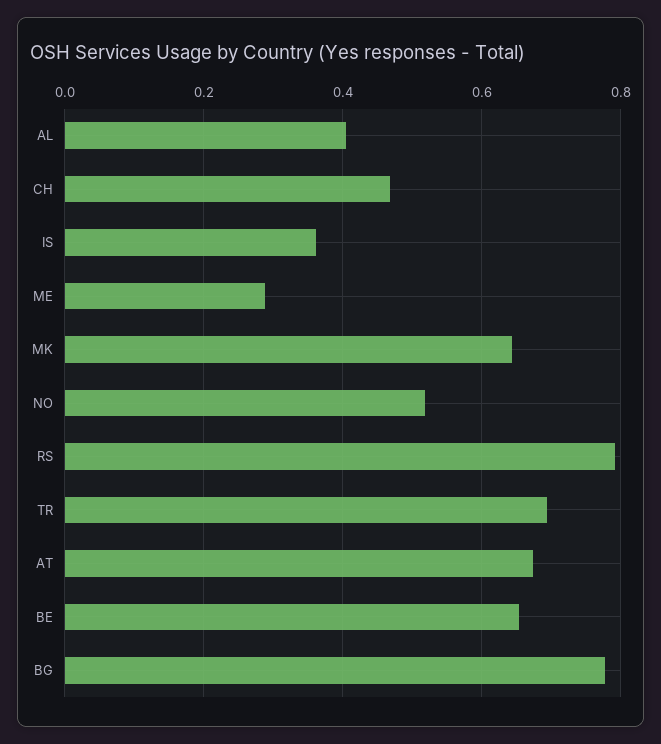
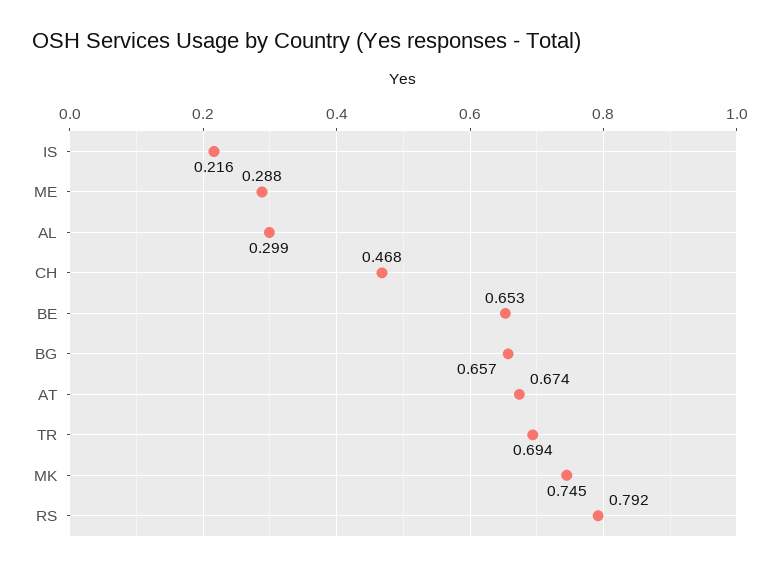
AL: 0.4 -> 0.299
IS: 0.36 -> 0.216
MK: 0.64 -> 0.745
NO: 0.52 -> none
BG: 0.78 -> 0.657

